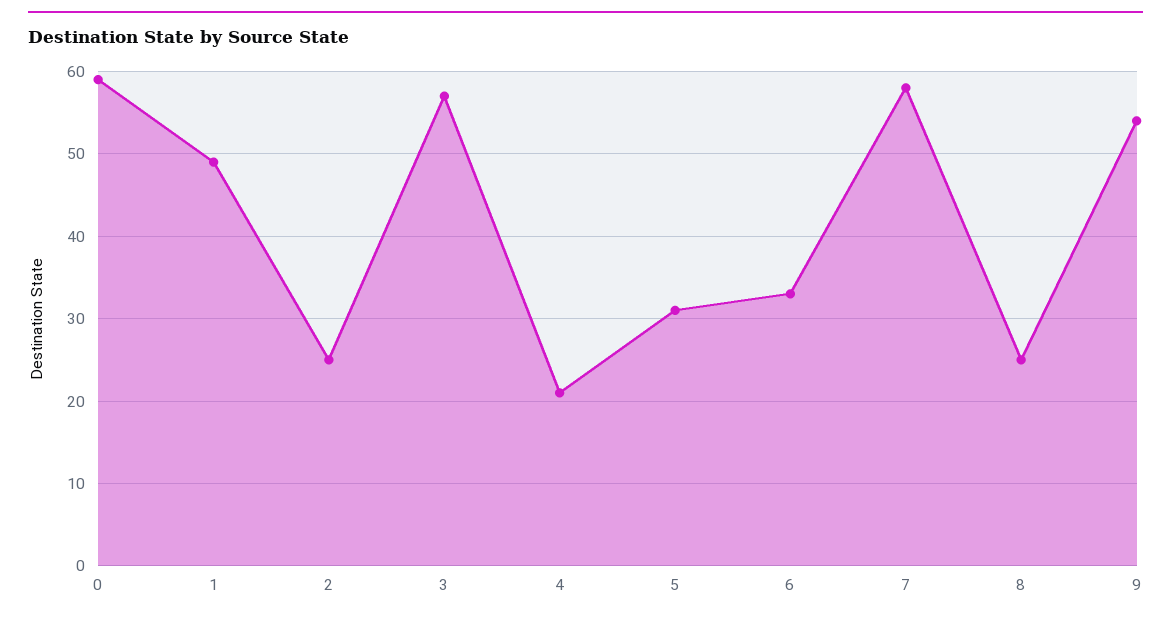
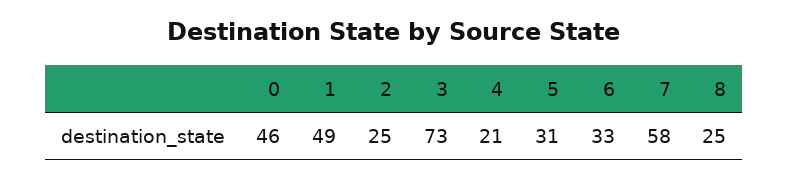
0: 59 -> 46
3: 57 -> 73
9: 54 -> none

